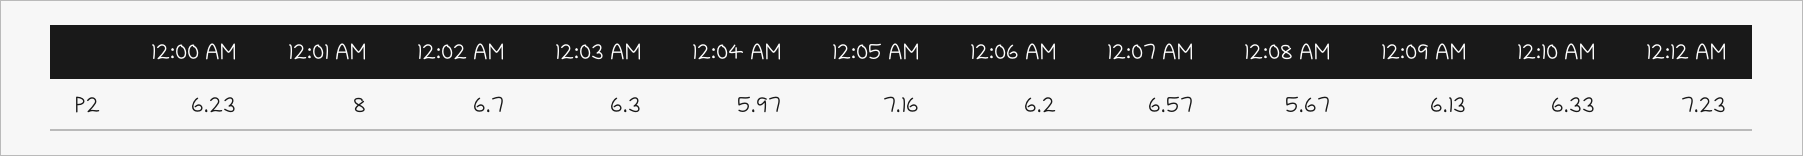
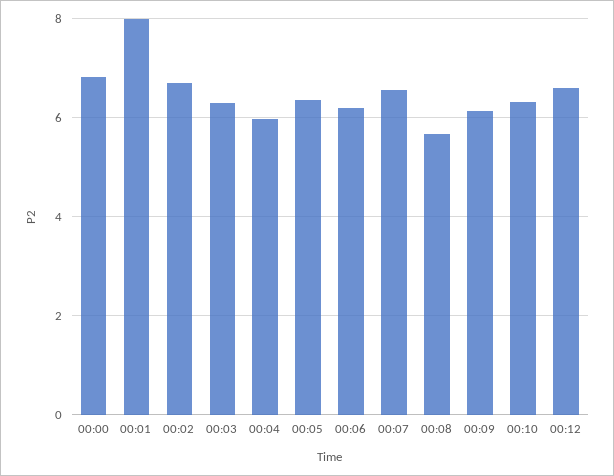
12:00 AM: 6.23 -> 6.8
12:05 AM: 7.16 -> 6.4
12:12 AM: 7.23 -> 6.6

